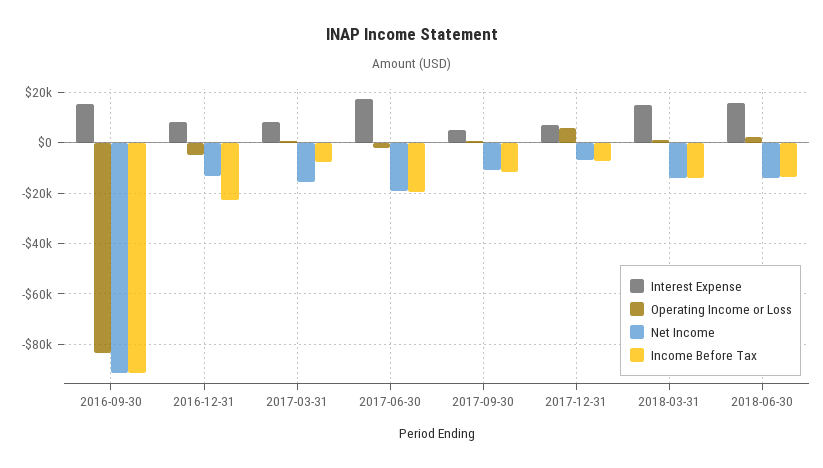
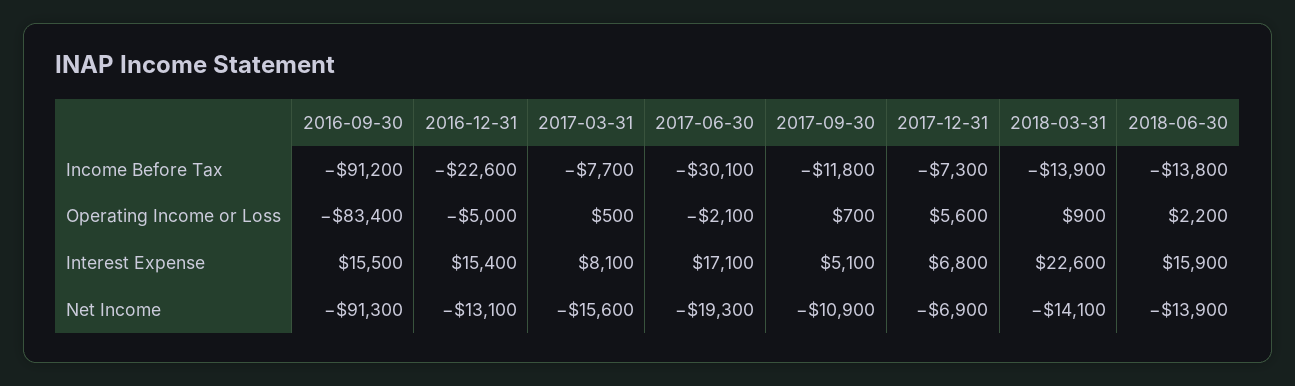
Interest Expense, 2016-12-31: 7500 -> 15400
Income Before Tax, 2017-06-30: -20000 -> -30100
Interest Expense, 2018-03-31: 15000 -> 22600

